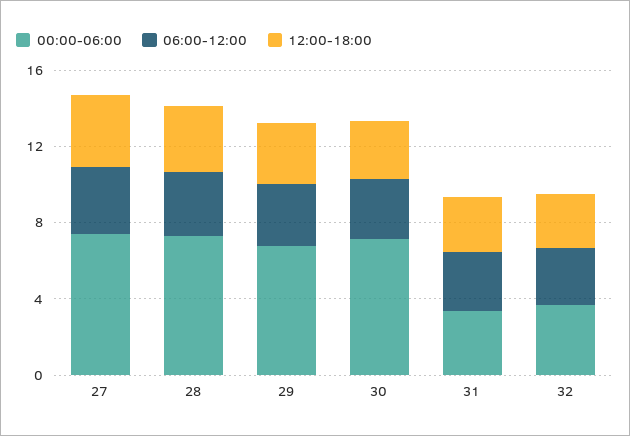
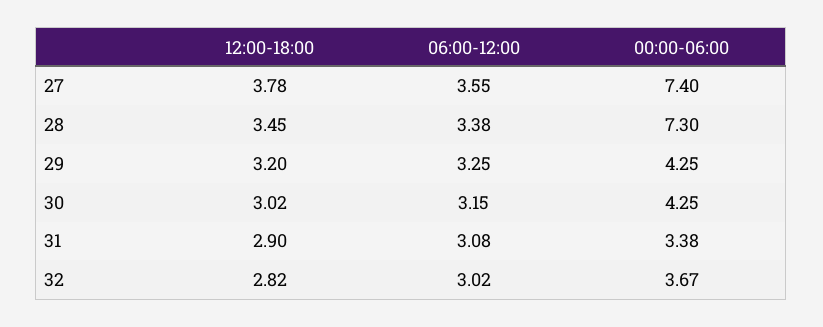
00:00-06:00, 29: 7 -> 4.25
00:00-06:00, 30: 7 -> 4.25

